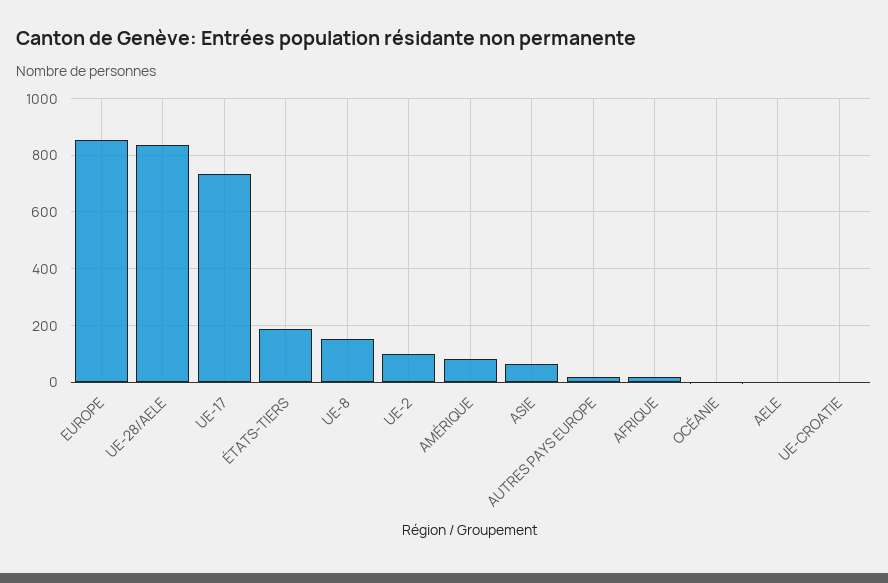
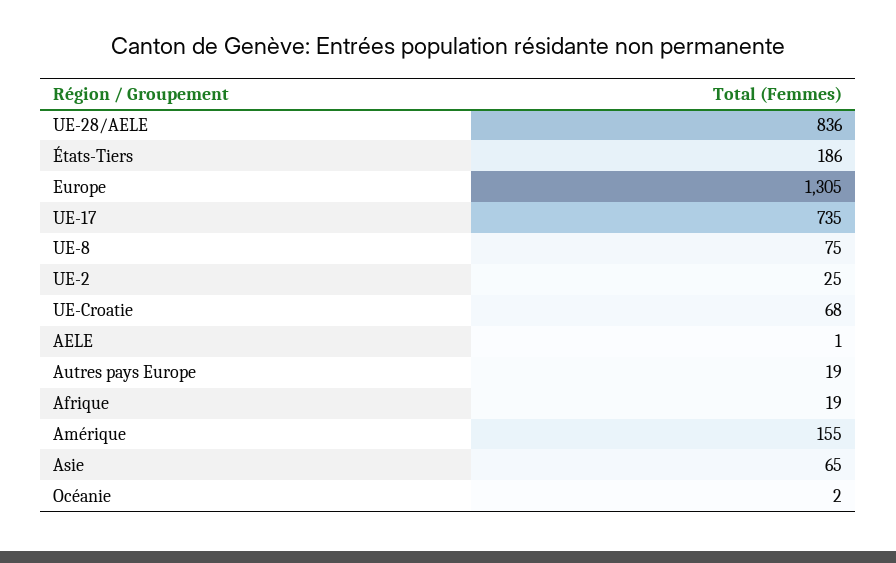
EUROPE: 850 -> 1305
UE-8: 150 -> 75
UE-2: 100 -> 25
AMÉRIQUE: 75 -> 155
UE-CROATIE: 0 -> 68

